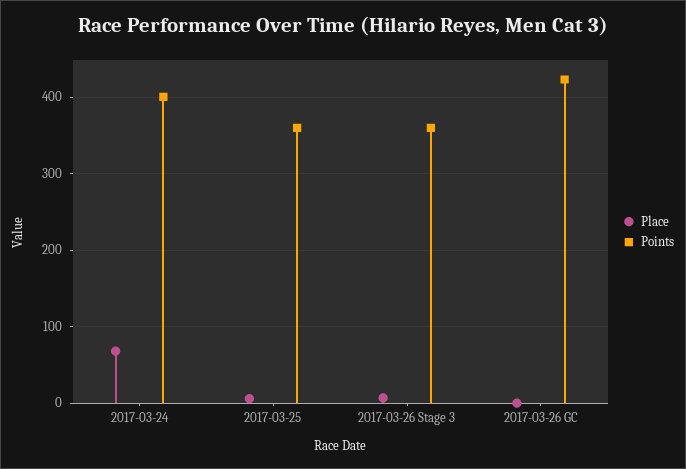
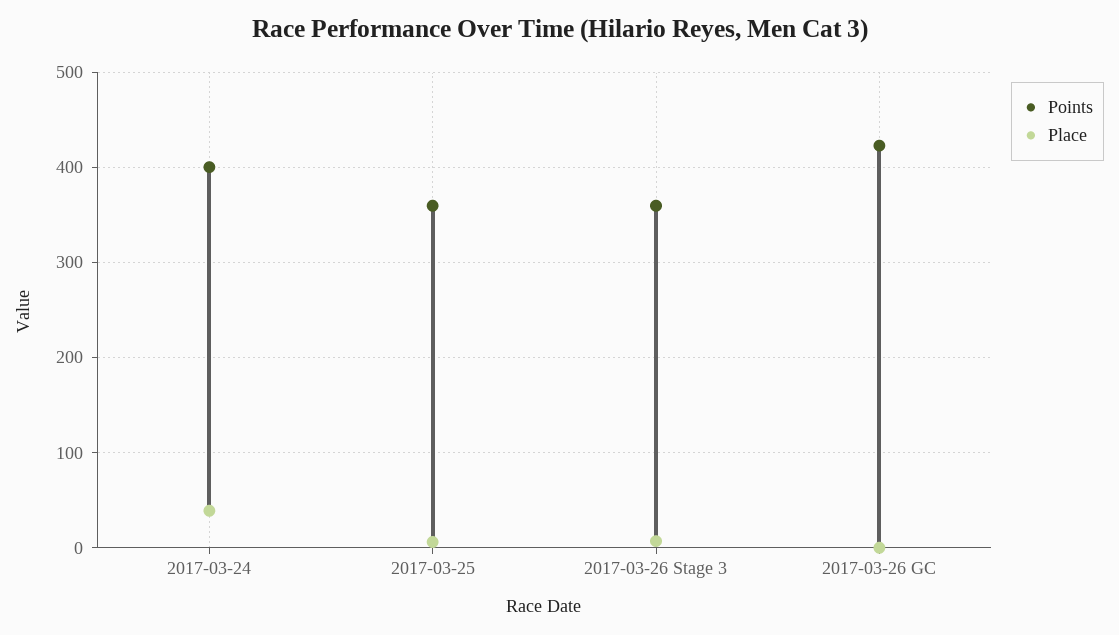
Place, 2017-03-24: 70 -> 40

